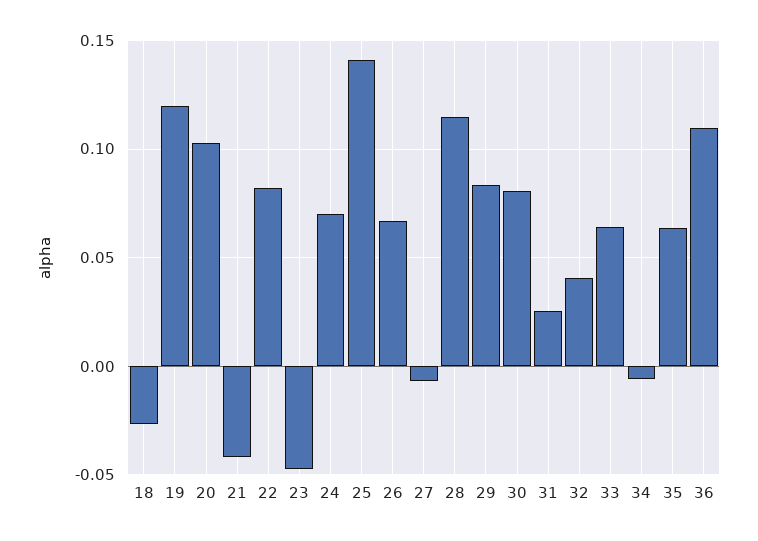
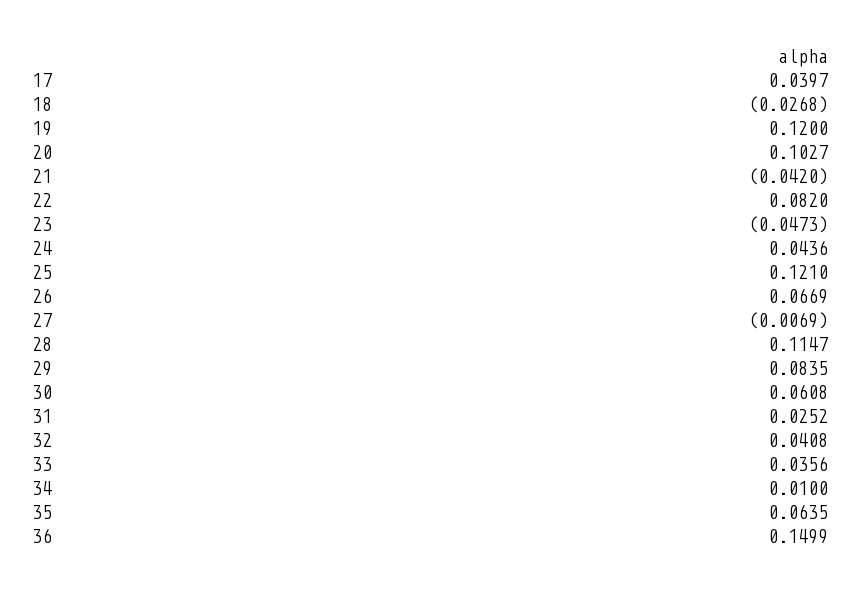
24: 0.07 -> 0.0436
25: 0.14 -> 0.121
30: 0.08 -> 0.0608
33: 0.065 -> 0.0356
34: -0.005 -> 0.01
36: 0.11 -> 0.1499
17: none -> 0.0397

